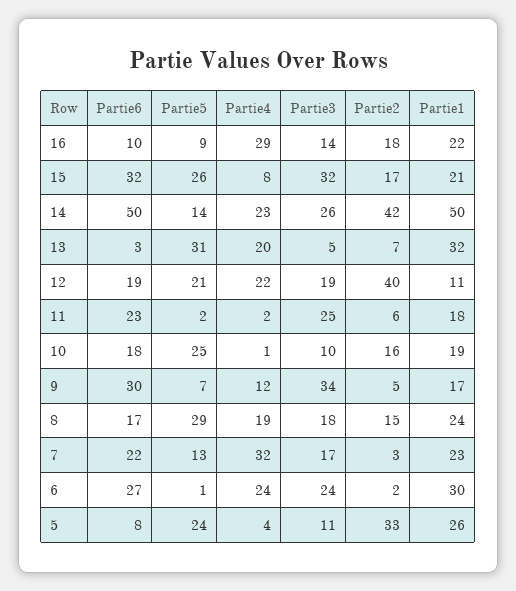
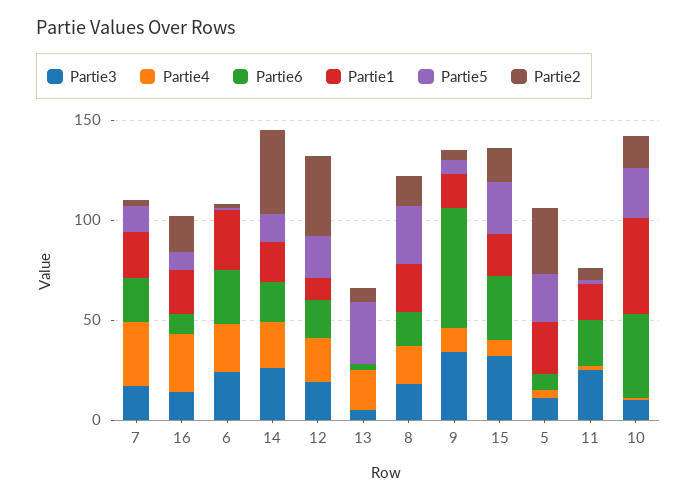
Partie6, 14: 50 -> 20
Partie1, 14: 50 -> 20
Partie1, 13: 32 -> 0
Partie6, 10: 18 -> 40
Partie1, 10: 19 -> 50
Partie6, 9: 30 -> 60

